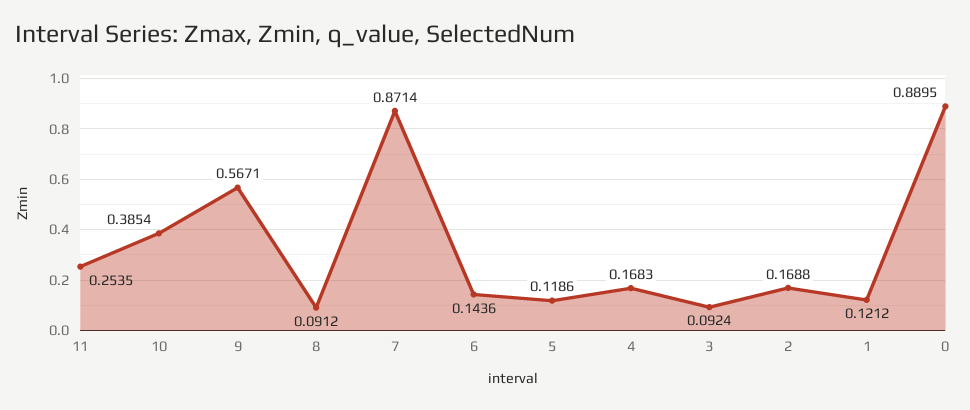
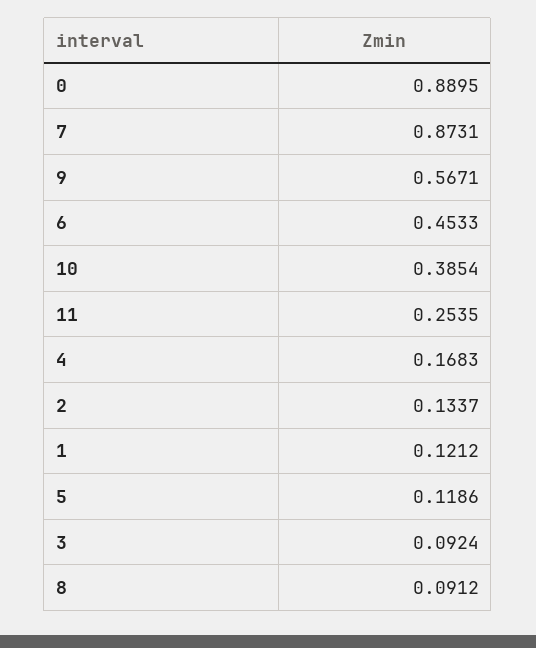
7: 0.8714 -> 0.8731
6: 0.1436 -> 0.4533
2: 0.1688 -> 0.1337

